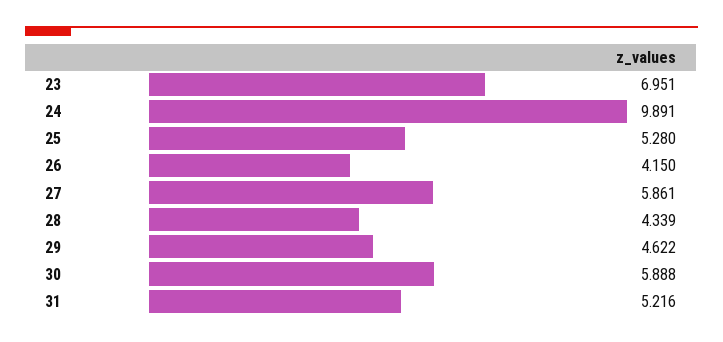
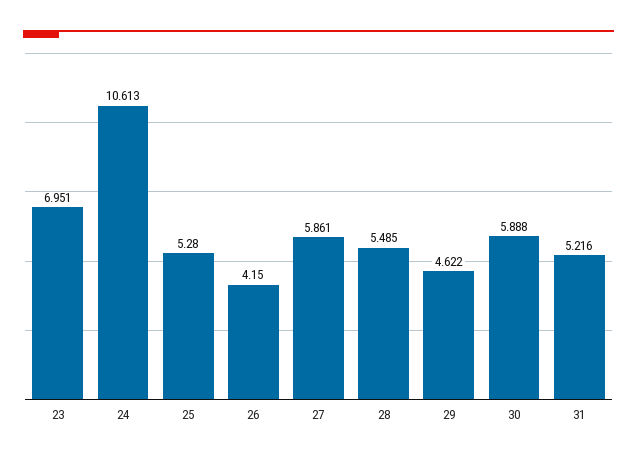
24: 9.891 -> 10.613
28: 4.339 -> 5.485

